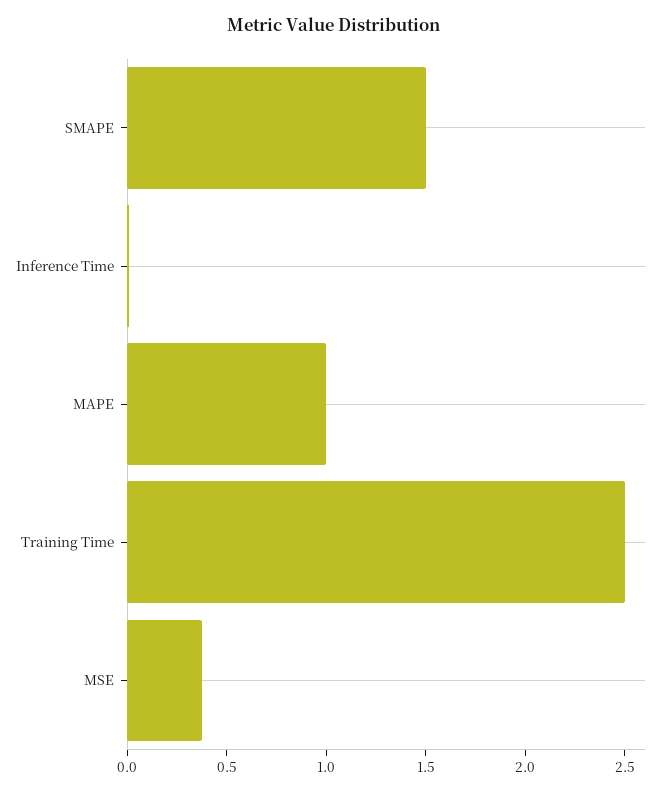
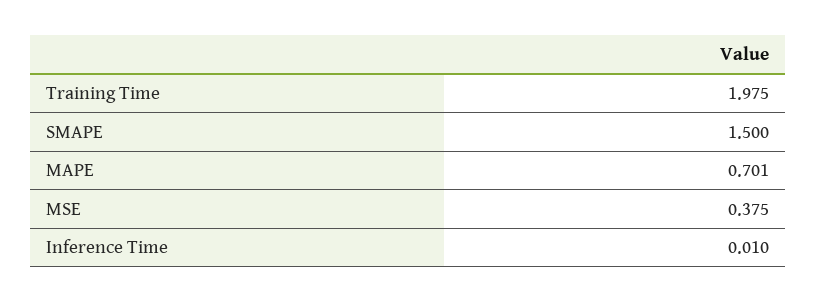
MAPE: 1 -> 0.701
Training Time: 2.5 -> 1.975

